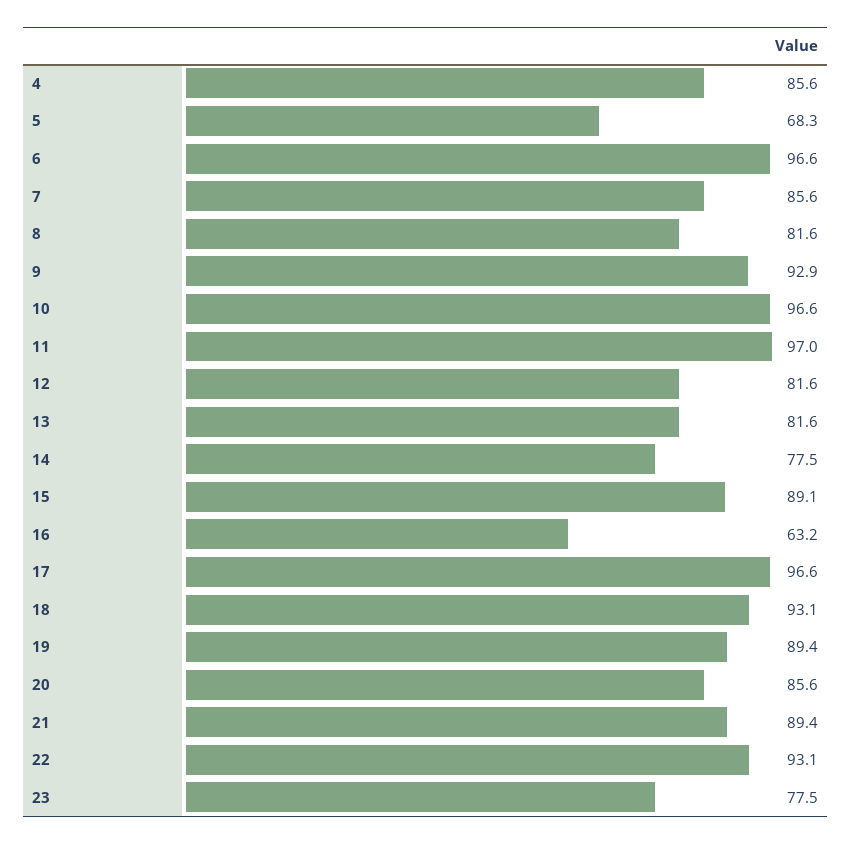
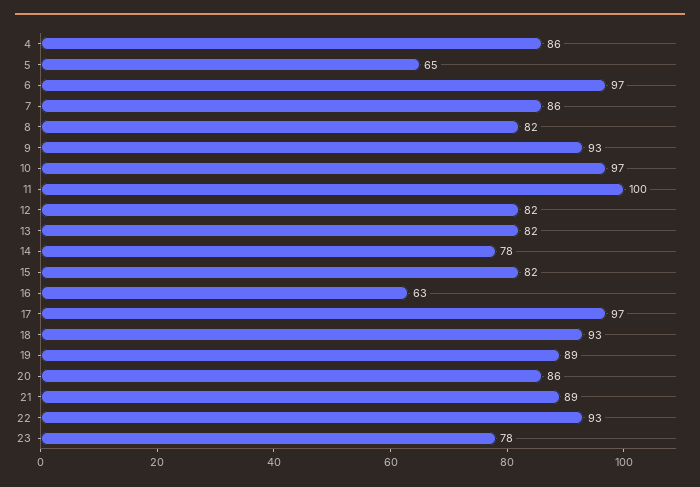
5: 68.3 -> 65
11: 97 -> 100
15: 89.1 -> 82

